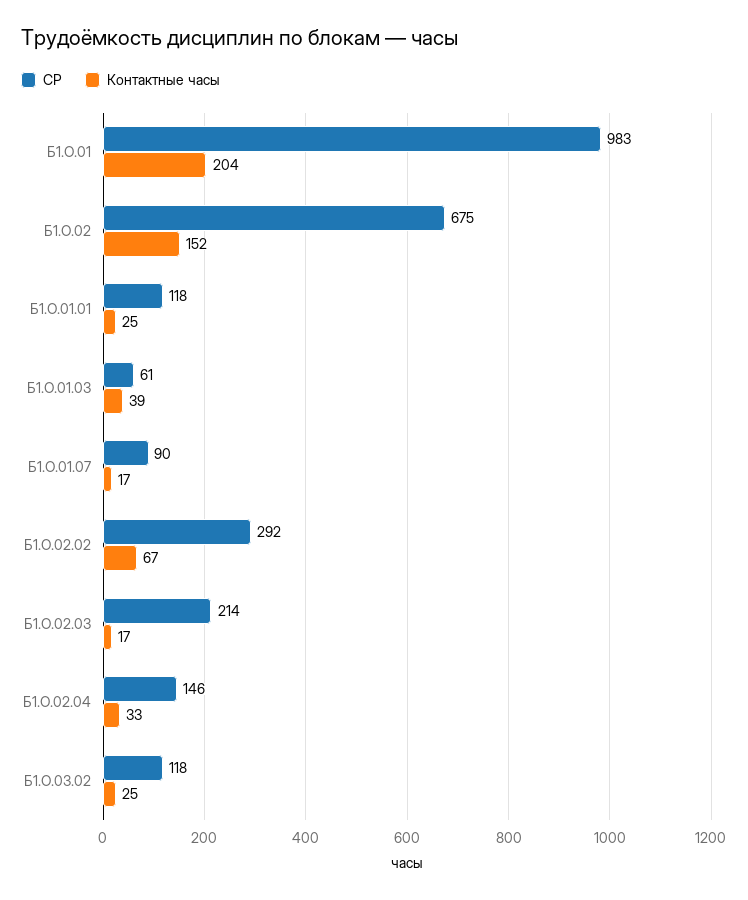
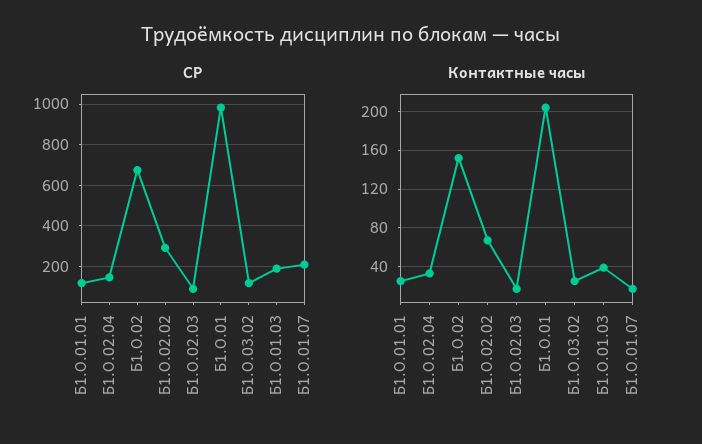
СР, Б1.О.01.03: 61 -> 200
СР, Б1.О.01.07: 90 -> 200
СР, Б1.О.02.03: 214 -> 100

